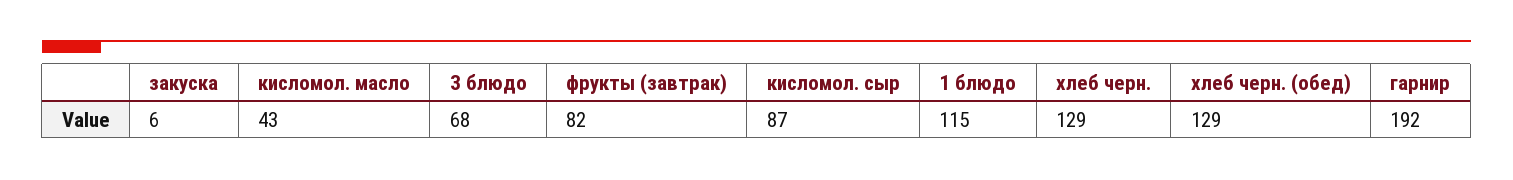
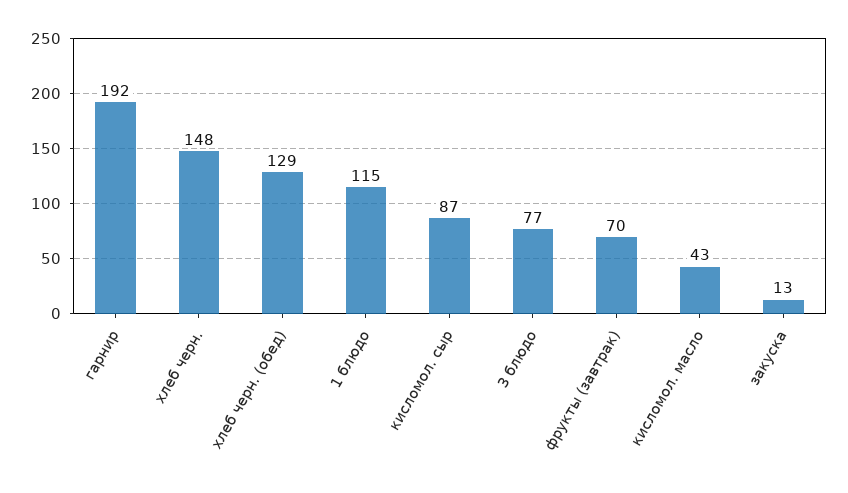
закуска: 6 -> 13
3 блюдо: 68 -> 77
фрукты (завтрак): 82 -> 70
хлеб черн.: 129 -> 148

